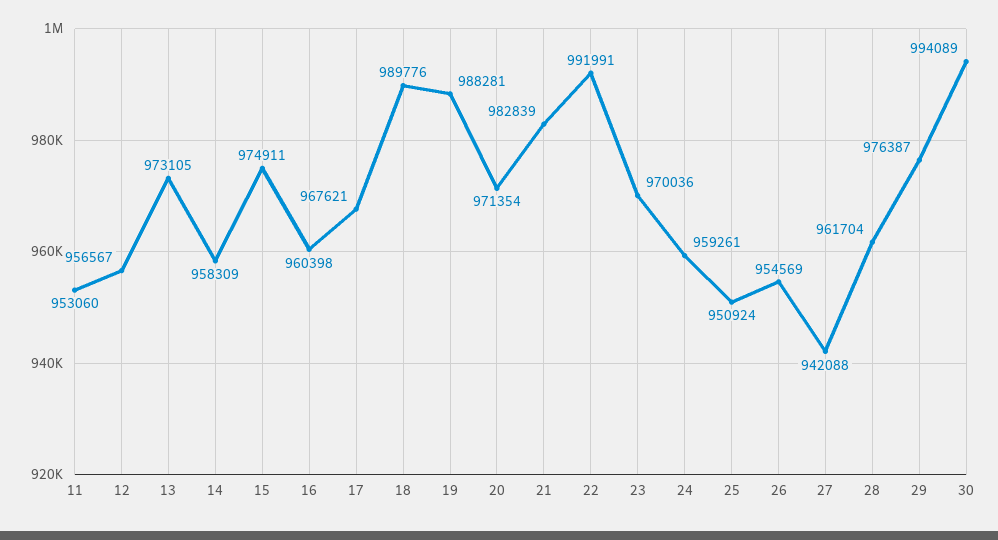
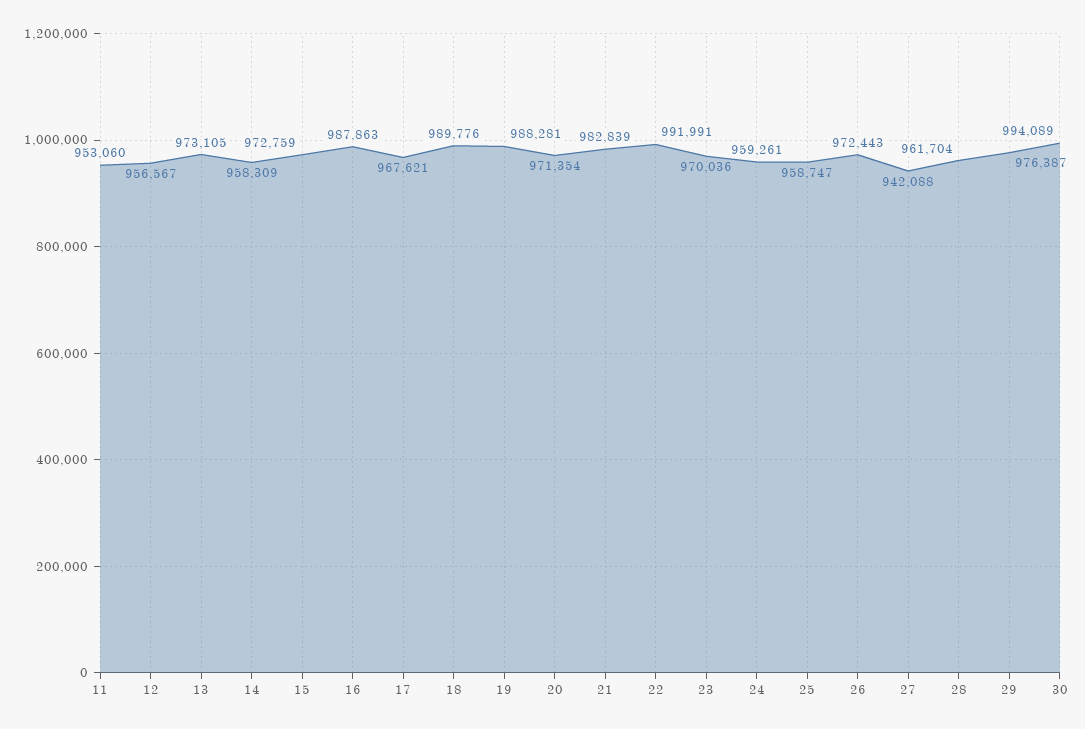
15: 974911 -> 972759
16: 960398 -> 987863
25: 950924 -> 958747
26: 954569 -> 972443

